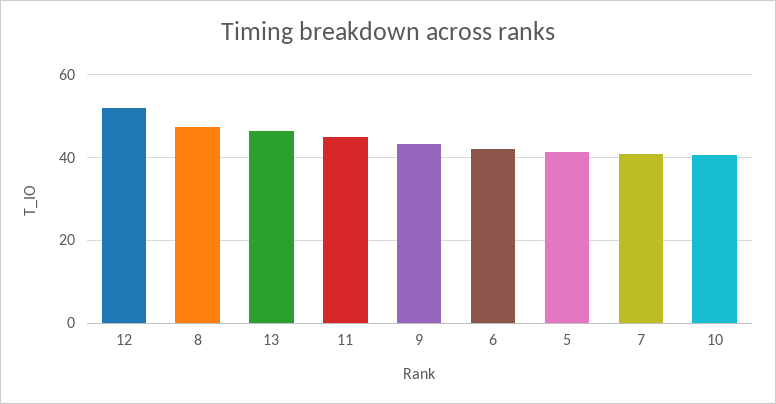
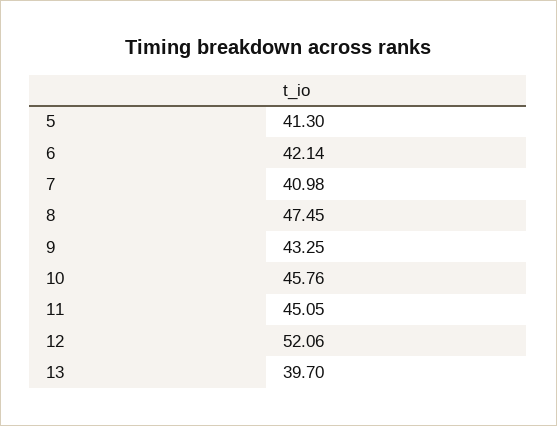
13: 46 -> 39.7
10: 40 -> 45.76

